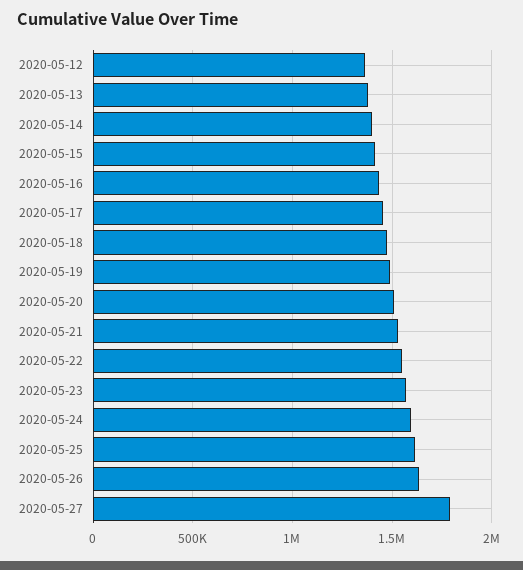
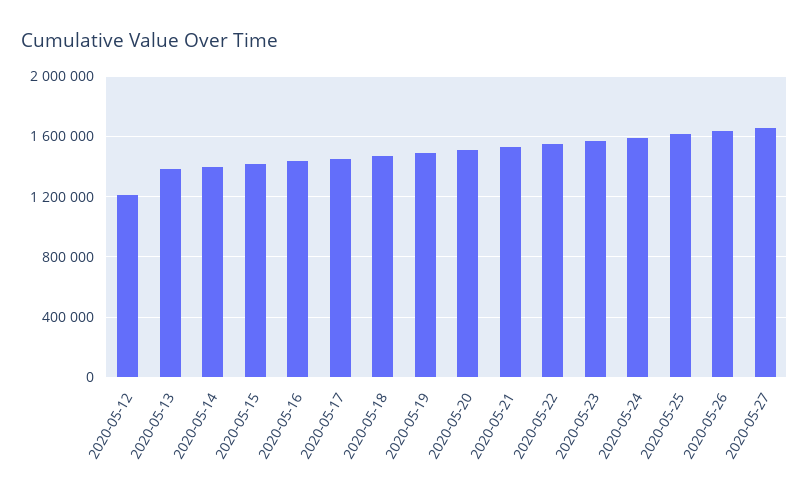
2020-05-12: 1350000 -> 1200000
2020-05-27: 1800000 -> 1650000

